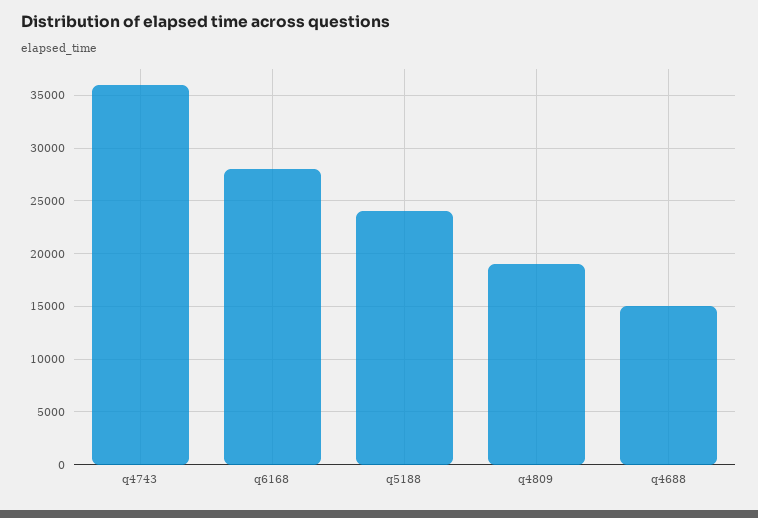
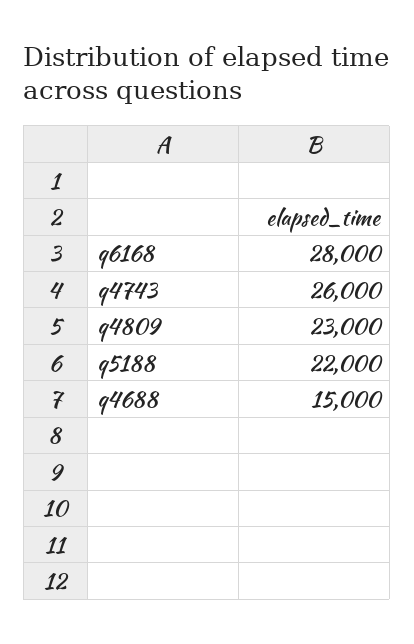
q4743: 36000 -> 26000
q5188: 24000 -> 22000
q4809: 19000 -> 23000

